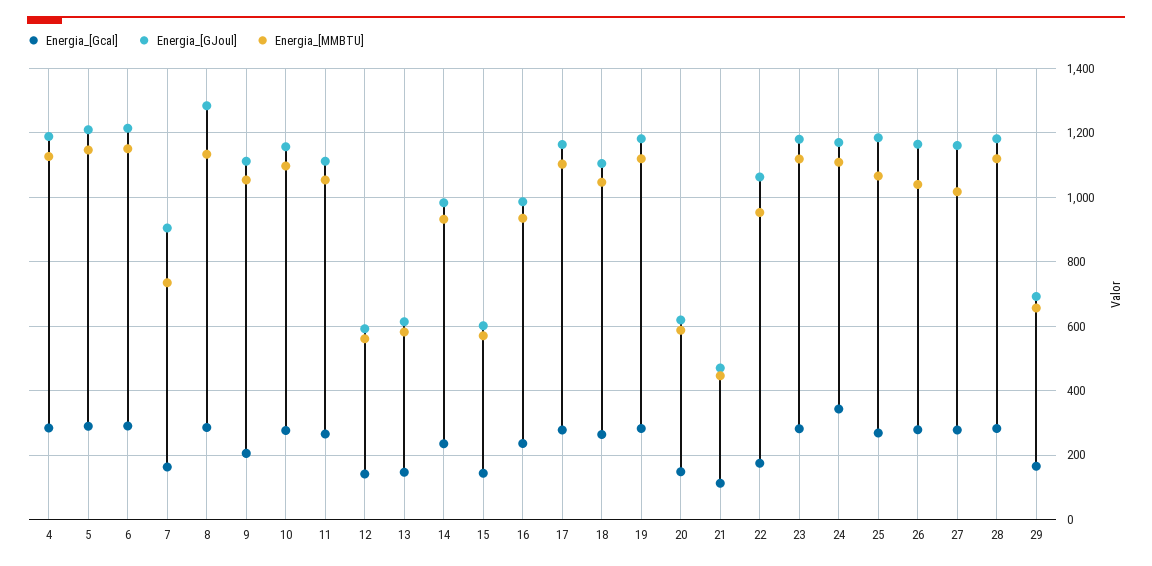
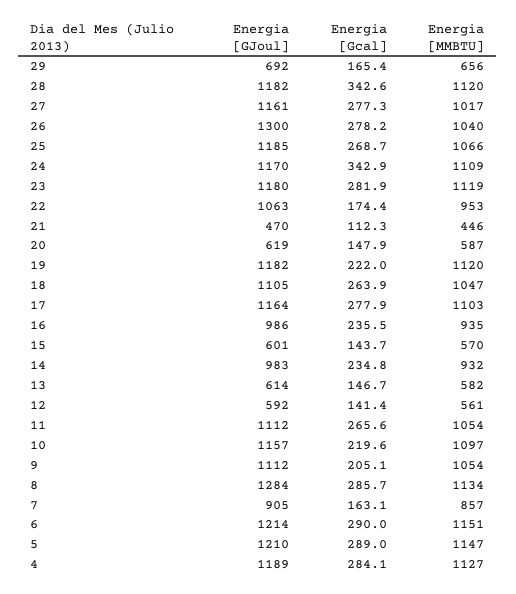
Energia_[MMBTU], 7: 740 -> 857
Energia_[Gcal], 10: 280 -> 219.6
Energia_[Gcal], 19: 280 -> 222
Energia_[GJoul], 26: 1160 -> 1300
Energia_[Gcal], 28: 280 -> 342.6

